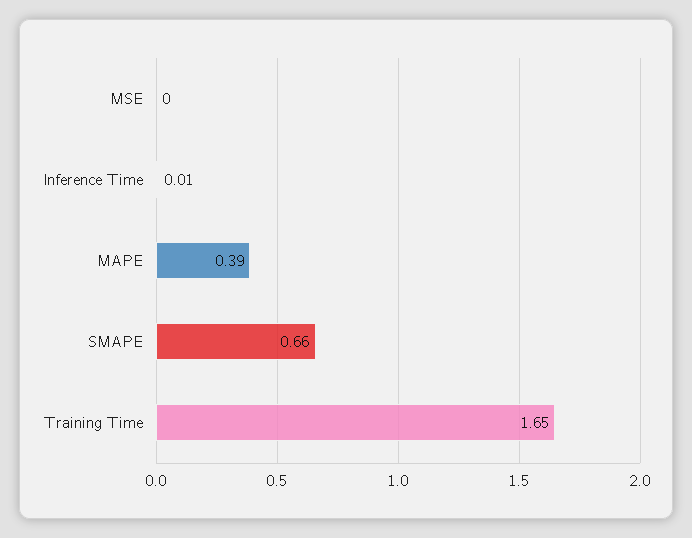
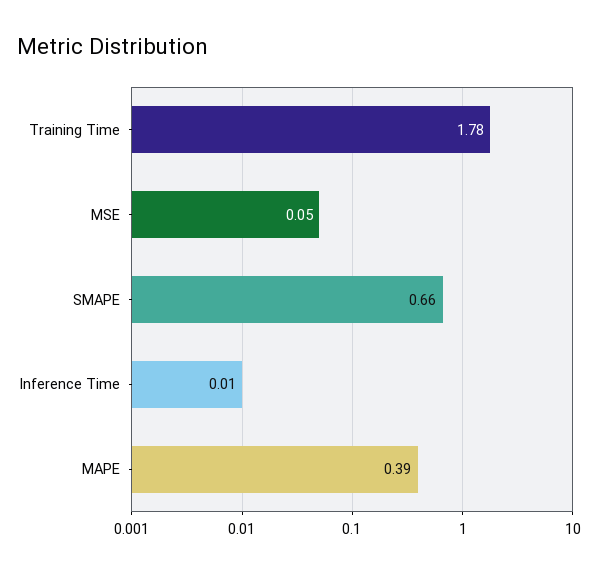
MSE: 0 -> 0.05
Training Time: 1.65 -> 1.78

